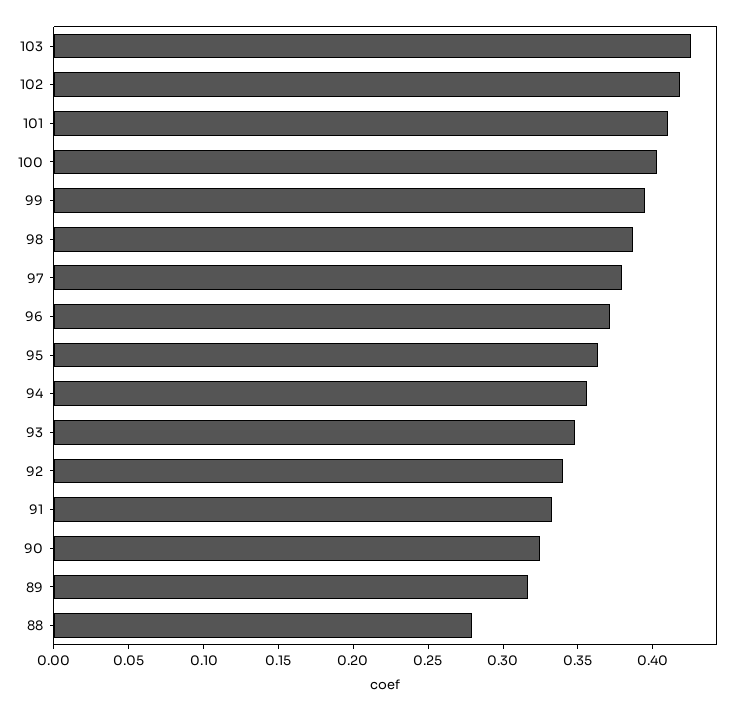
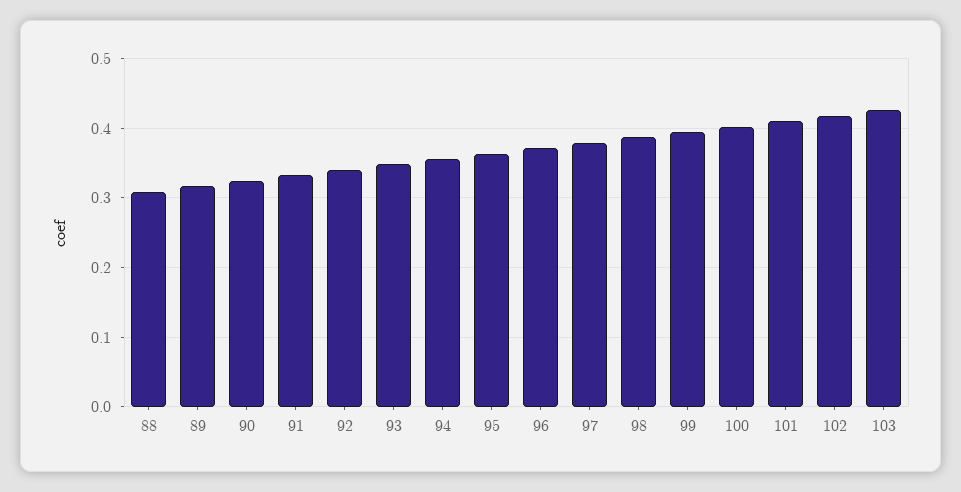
88: 0.28 -> 0.31

